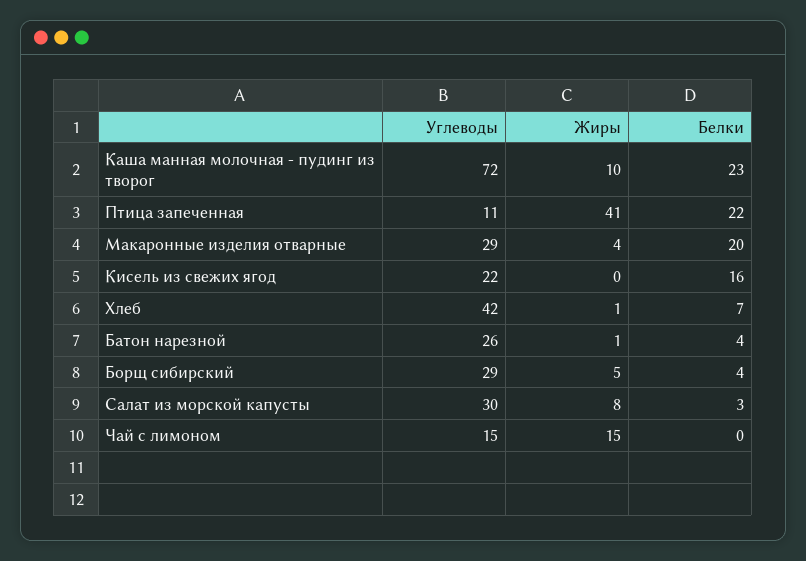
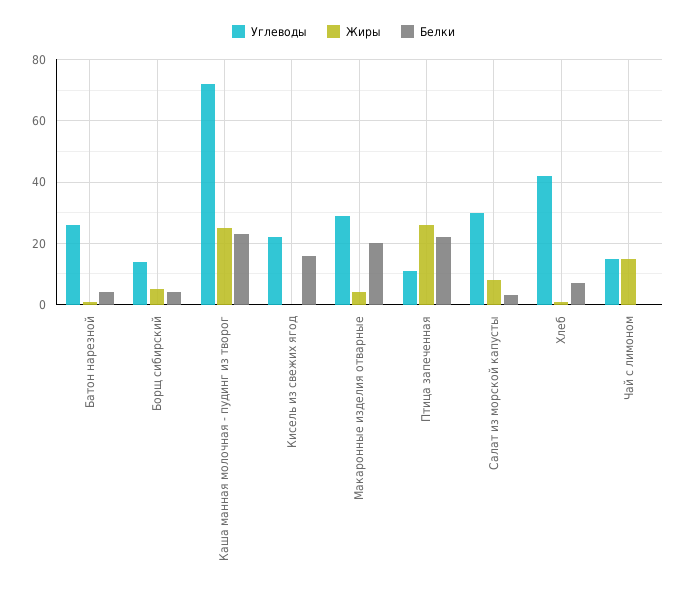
Жиры, Каша манная молочная - пудинг из творог: 10 -> 25
Жиры, Птица запеченная: 41 -> 25
Углеводы, Борщ сибирский: 29 -> 15

